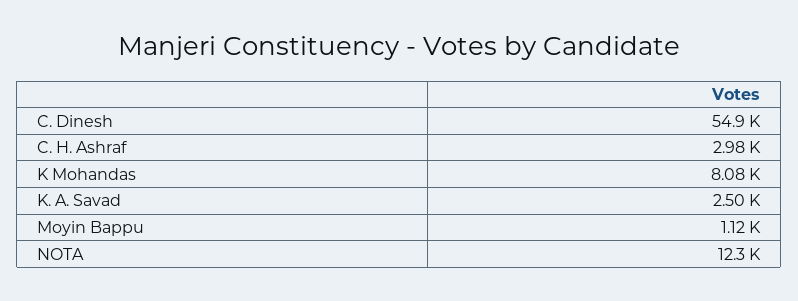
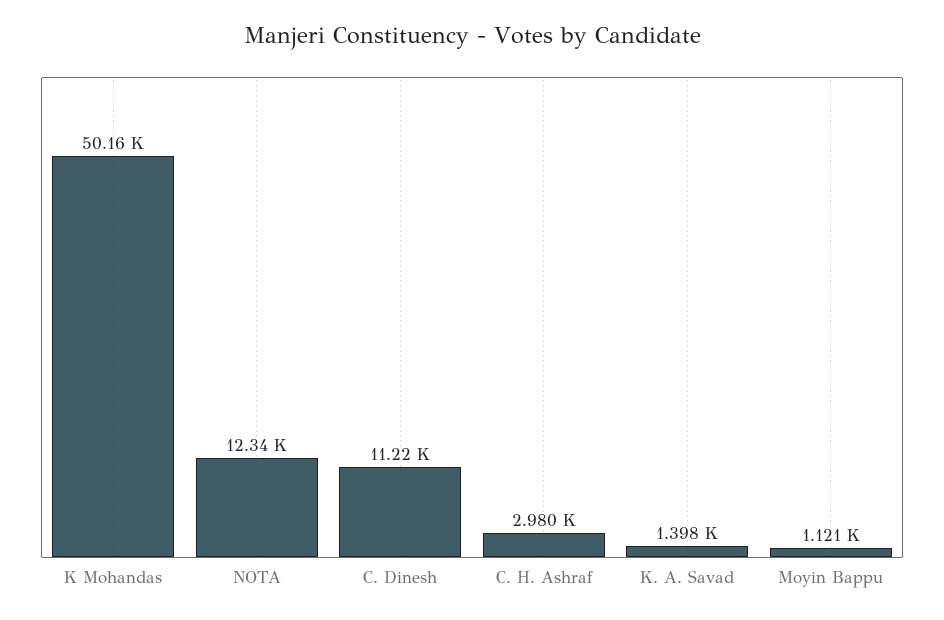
C. Dinesh: 54900 -> 11220
K Mohandas: 8080 -> 50160
K. A. Savad: 2500 -> 1398

